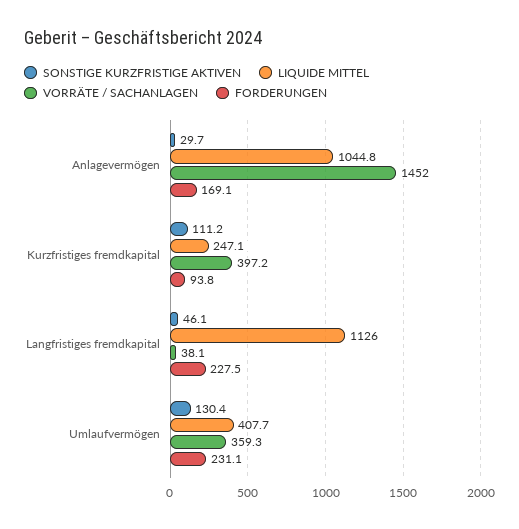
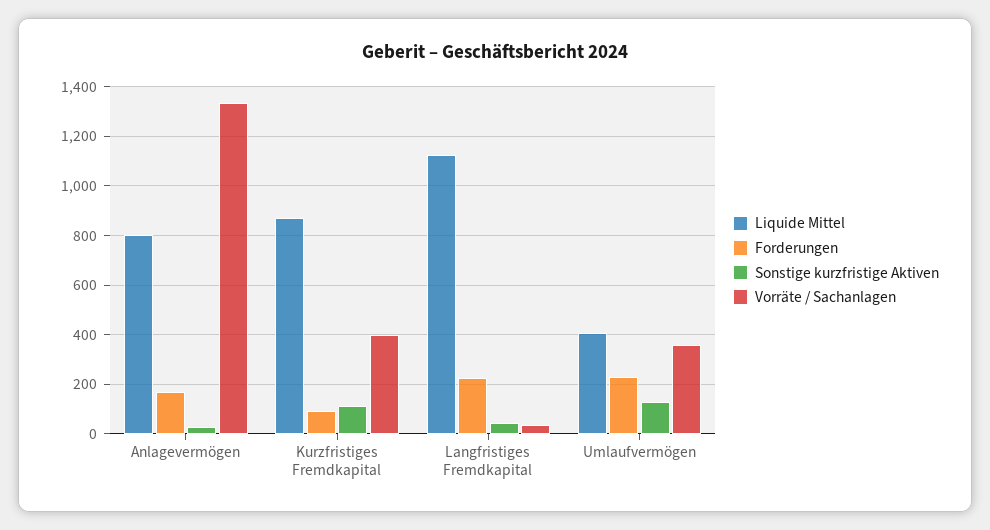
LIQUIDE MITTEL, Anlagevermögen: 1044.8 -> 800
VORRÄTE / SACHANLAGEN, Anlagevermögen: 1452 -> 1325
LIQUIDE MITTEL, Kurzfristiges fremdkapital: 247.1 -> 875

